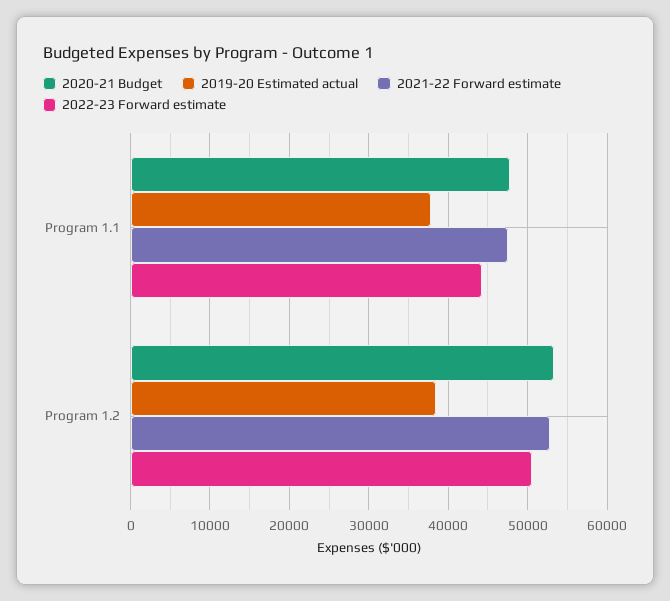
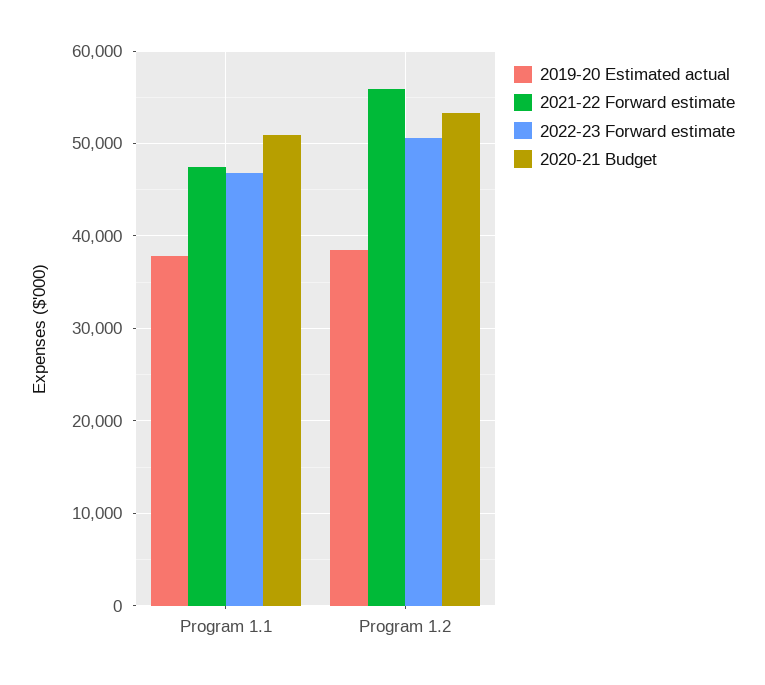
2020-21 Budget, Program 1.1: 48000 -> 51000
2022-23 Forward estimate, Program 1.1: 44000 -> 47000
2021-22 Forward estimate, Program 1.2: 53000 -> 56000

